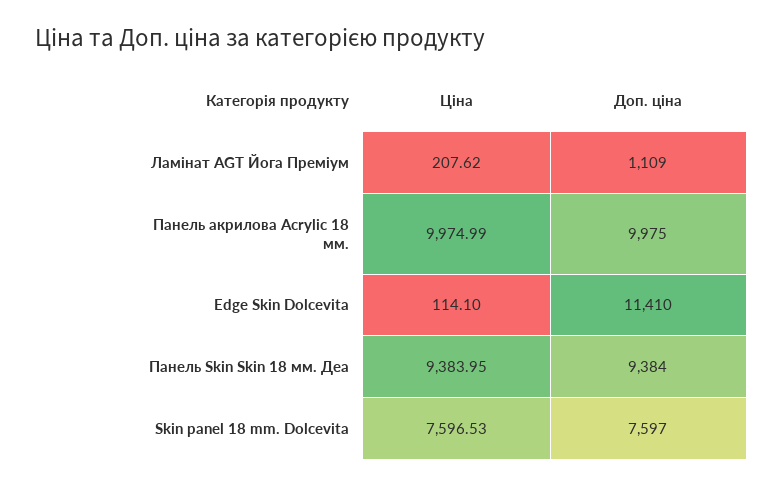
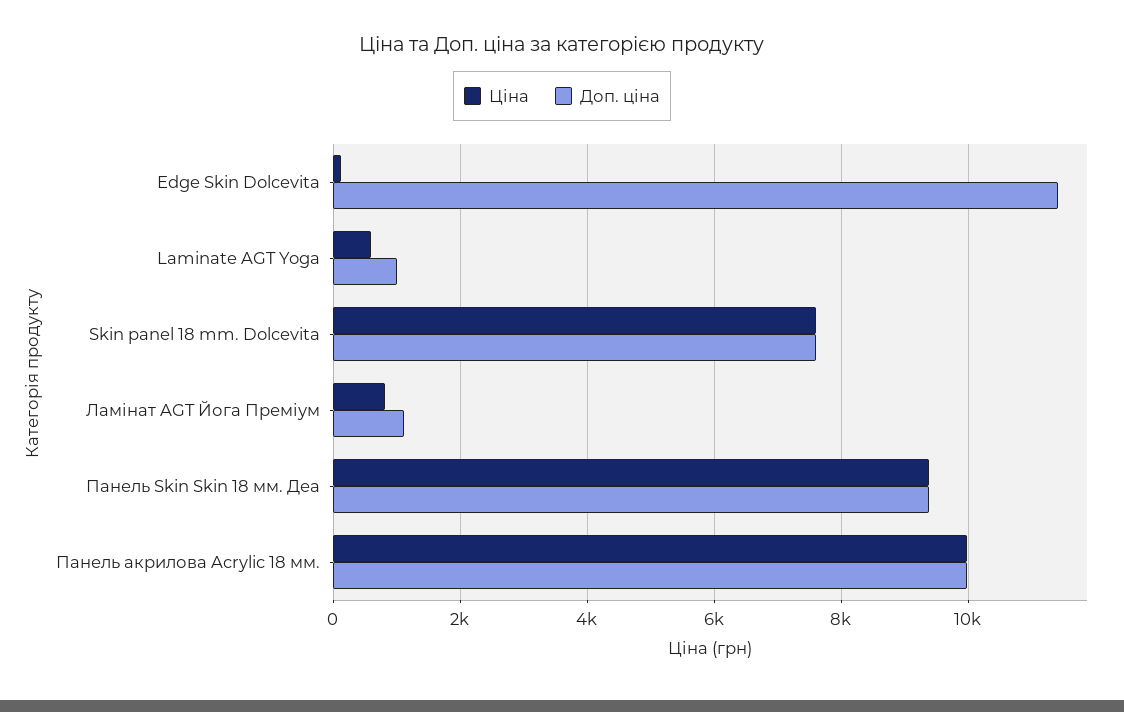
Ціна, Ламінат AGT Йога Преміум: 207.62 -> 800
Ціна, Laminate AGT Yoga: none -> 600
Доп. ціна, Laminate AGT Yoga: none -> 1000

